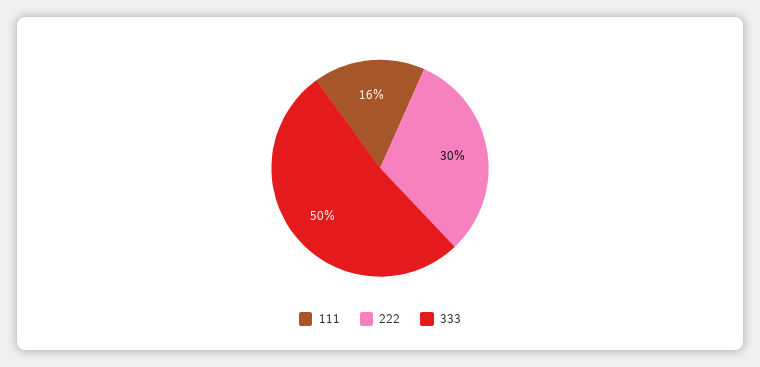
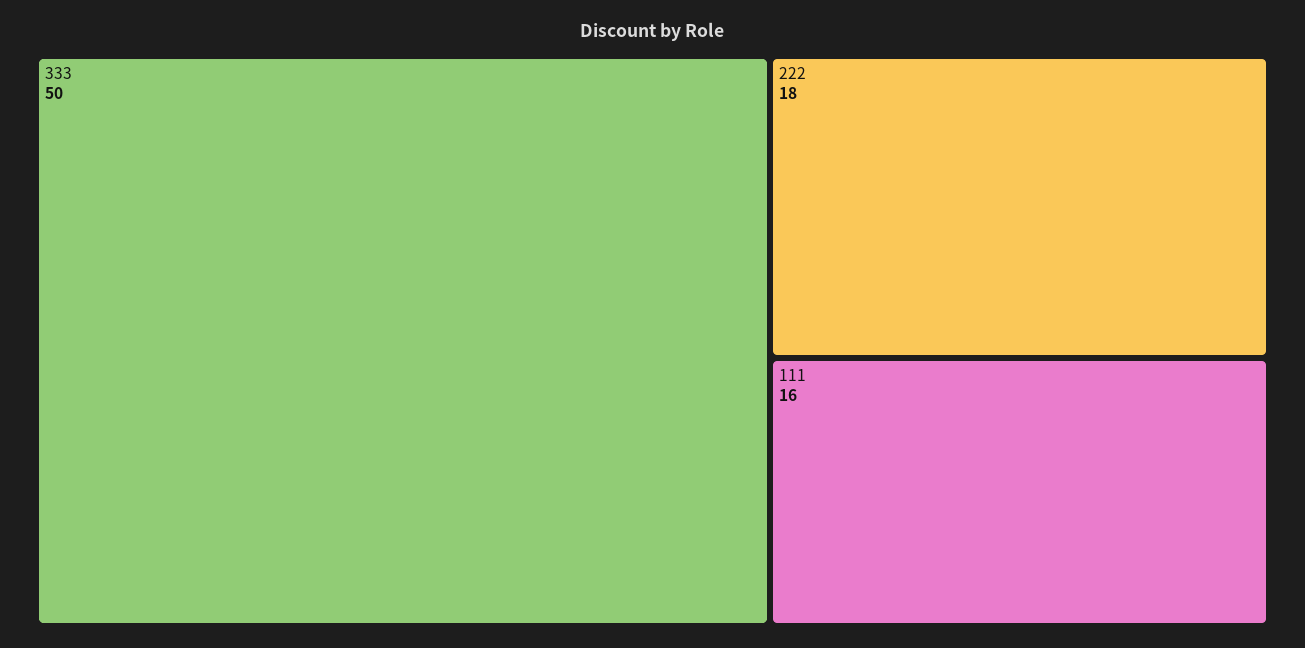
222: 30 -> 18

